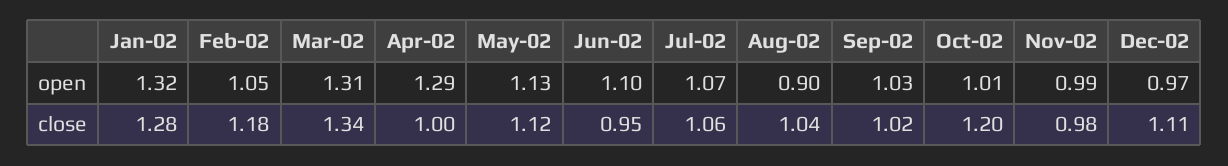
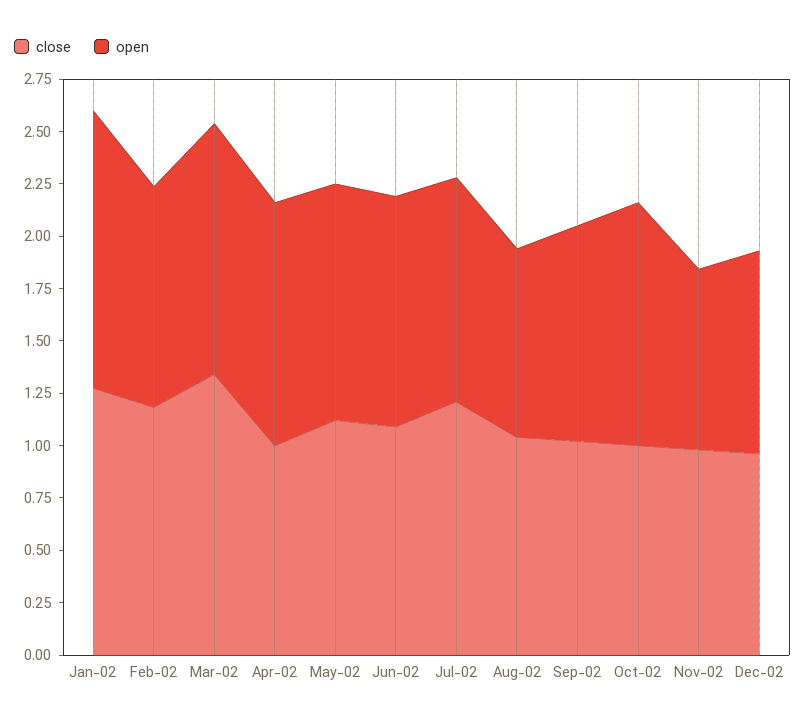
open, Mar-02: 1.31 -> 1.2
open, Apr-02: 1.29 -> 1.15
open, Oct-02: 1.01 -> 1.15
open, Nov-02: 0.99 -> 0.85
close, Jun-02: 0.95 -> 1.1
close, Jul-02: 1.06 -> 1.2
close, Oct-02: 1.2 -> 1
close, Dec-02: 1.11 -> 0.95

